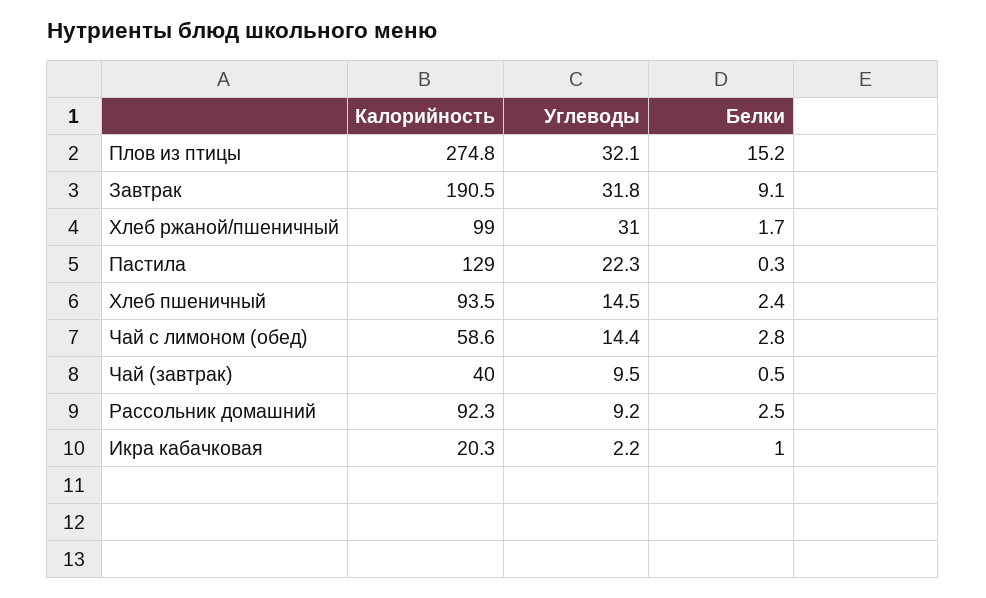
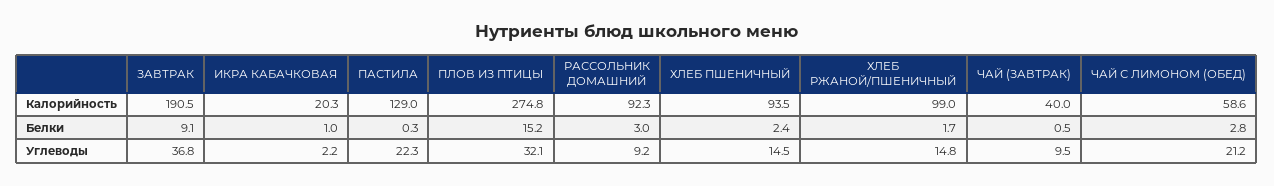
Углеводы, Завтрак: 31.8 -> 36.8
Углеводы, Хлеб ржаной/пшеничный: 31 -> 14.8
Углеводы, Чай с лимоном (обед): 14.4 -> 21.2
Белки, Рассольник домашний: 2.5 -> 3

